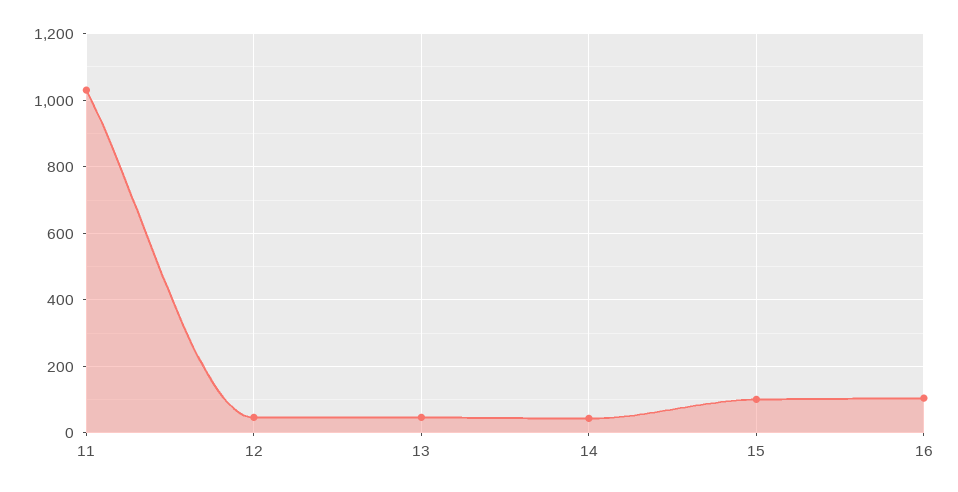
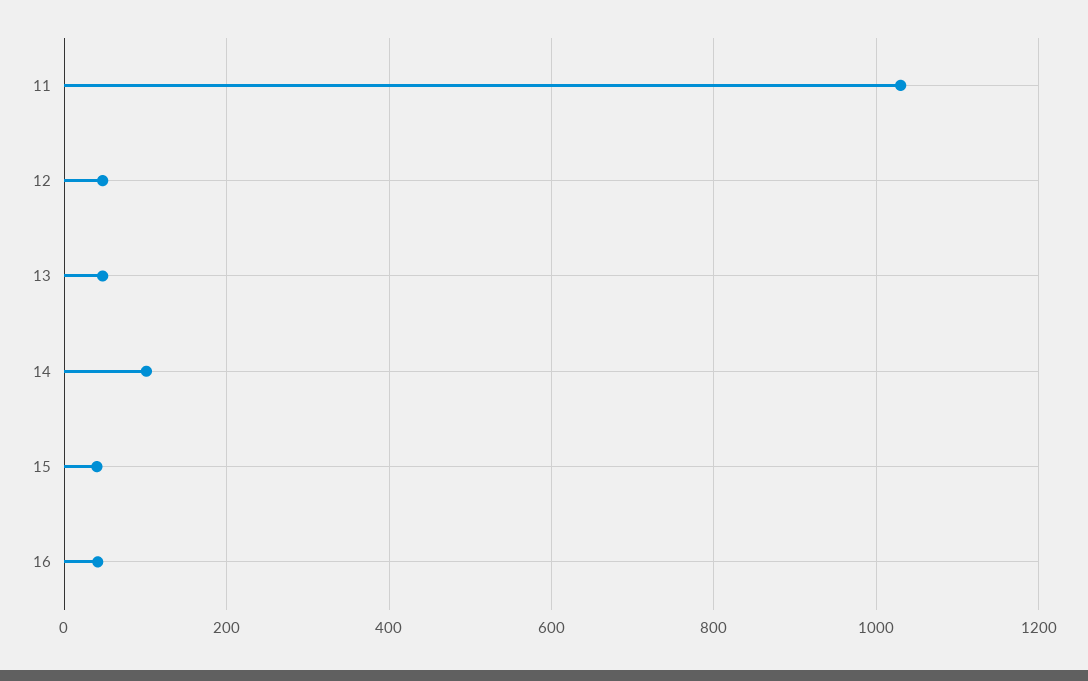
14: 40 -> 100
15: 100 -> 40
16: 100 -> 40

